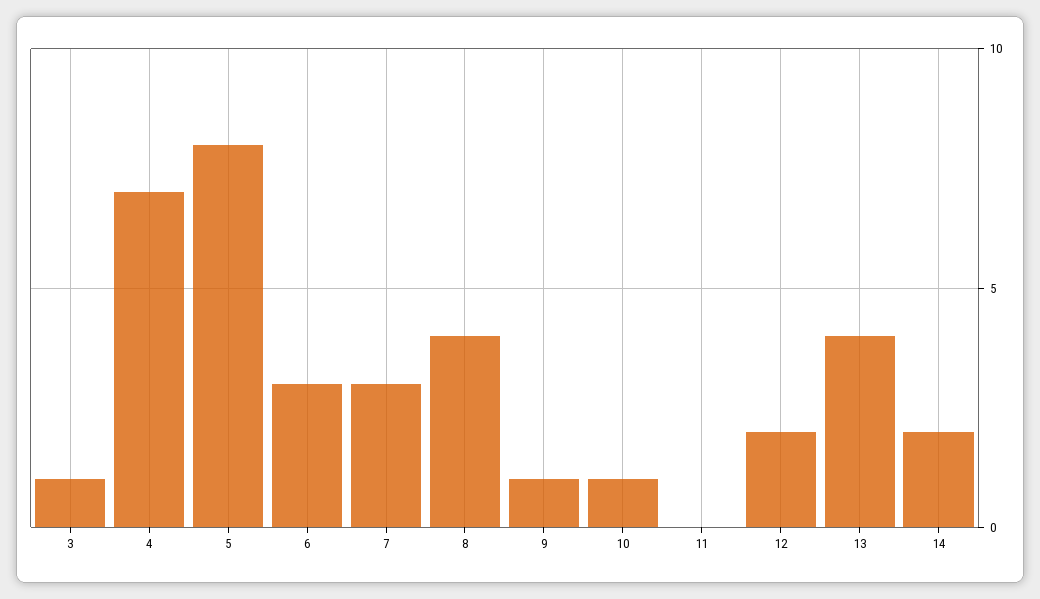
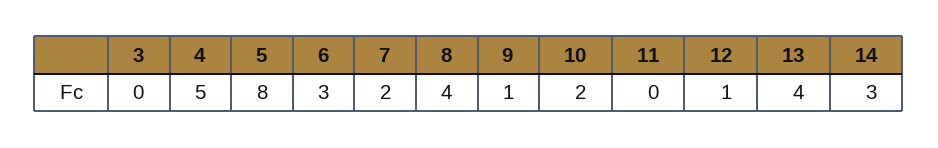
3: 1 -> 0
4: 7 -> 5
7: 3 -> 2
10: 1 -> 2
12: 2 -> 1
14: 2 -> 3

